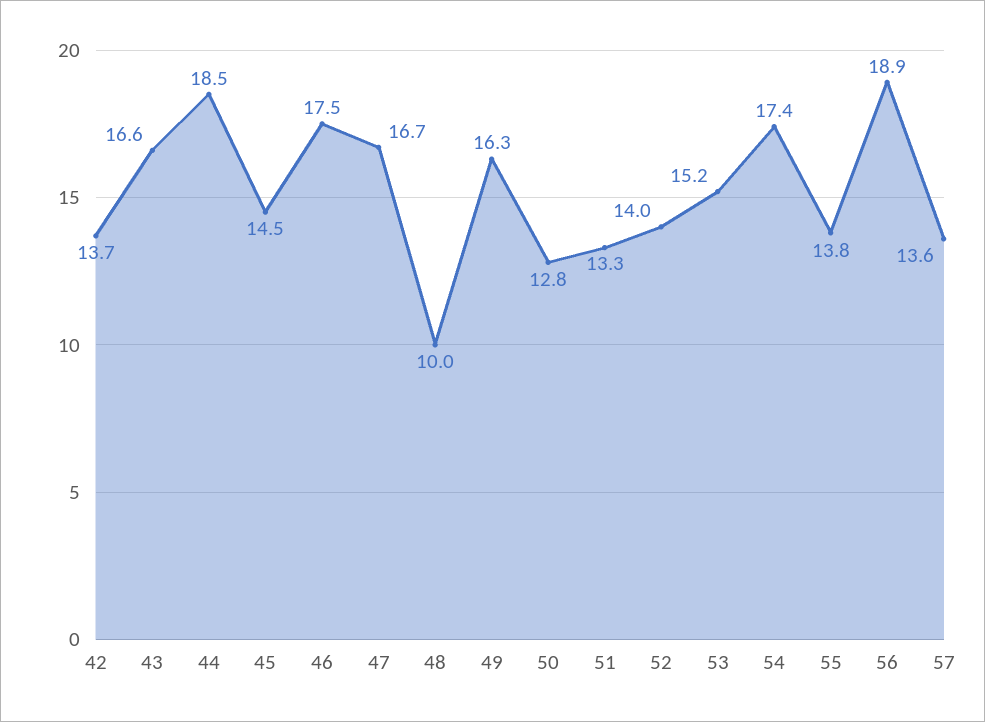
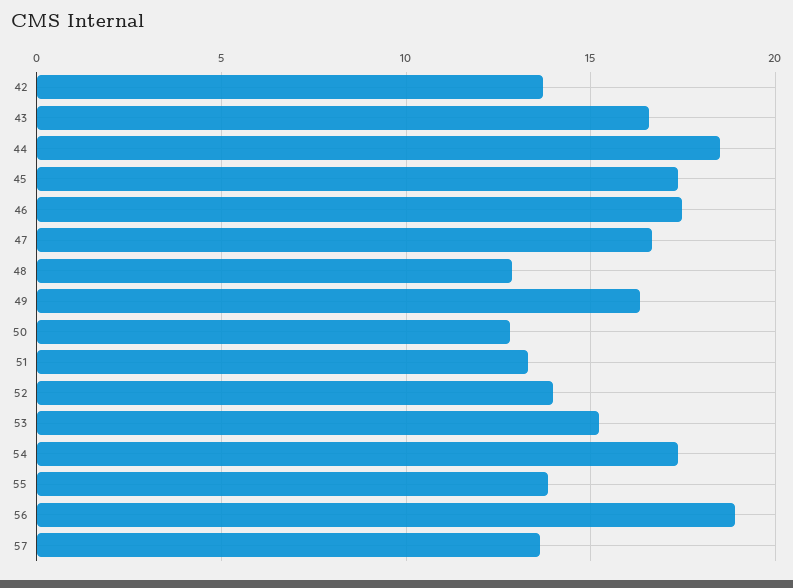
45: 14.5 -> 17.5
48: 10 -> 13

